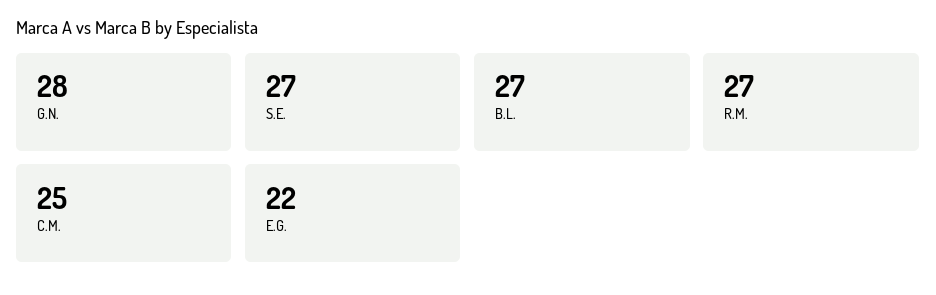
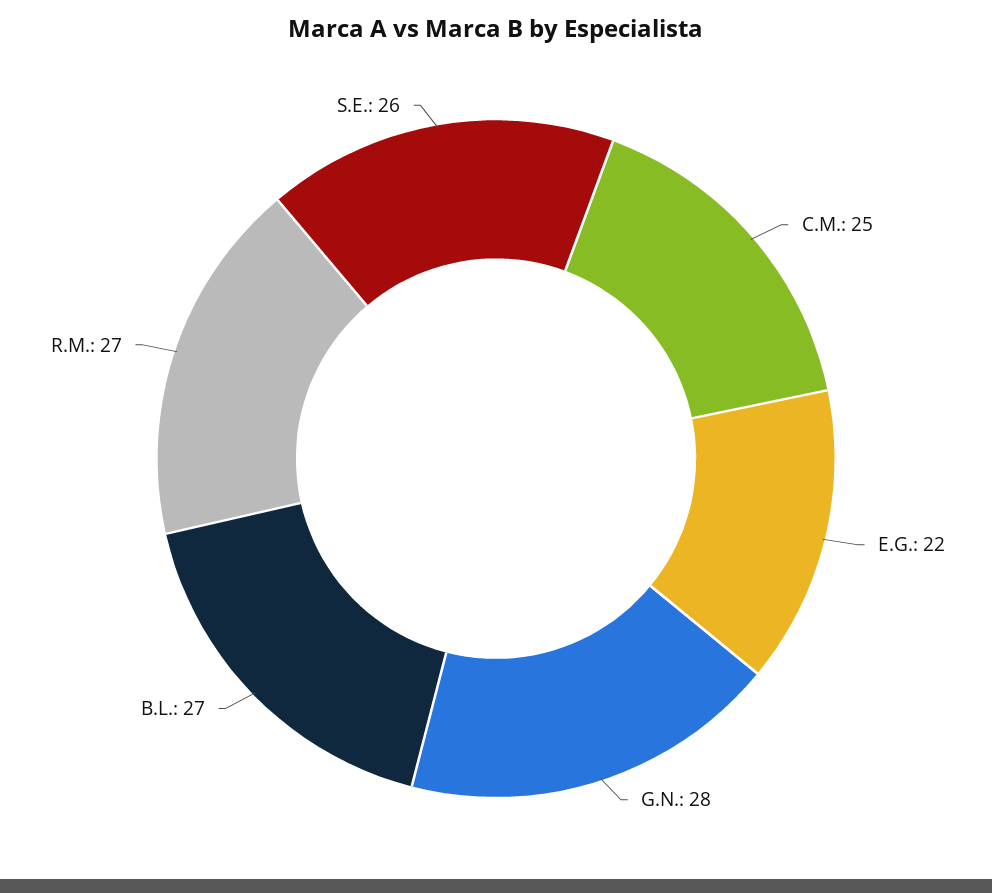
S.E.: 27 -> 26

